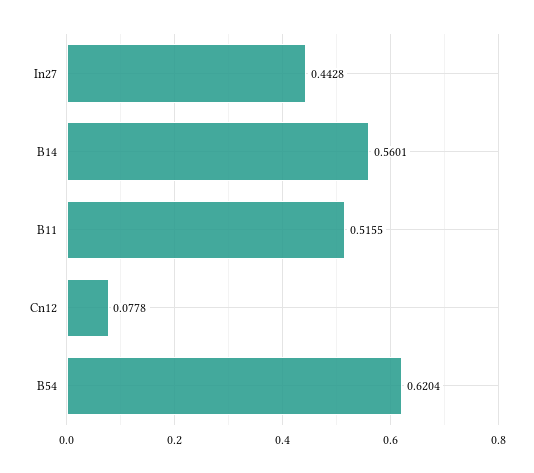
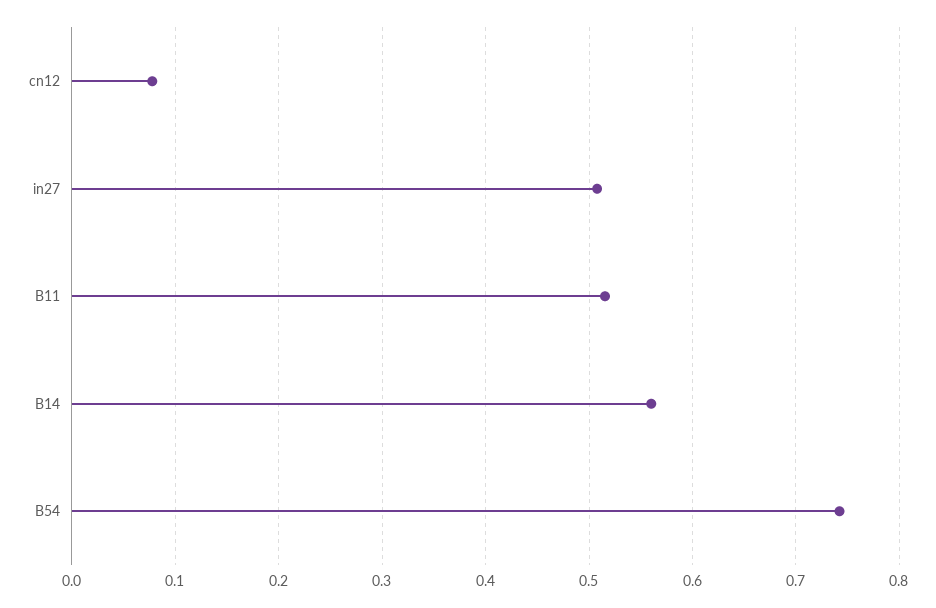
In27: 0.4428 -> 0.51
B54: 0.6204 -> 0.74

